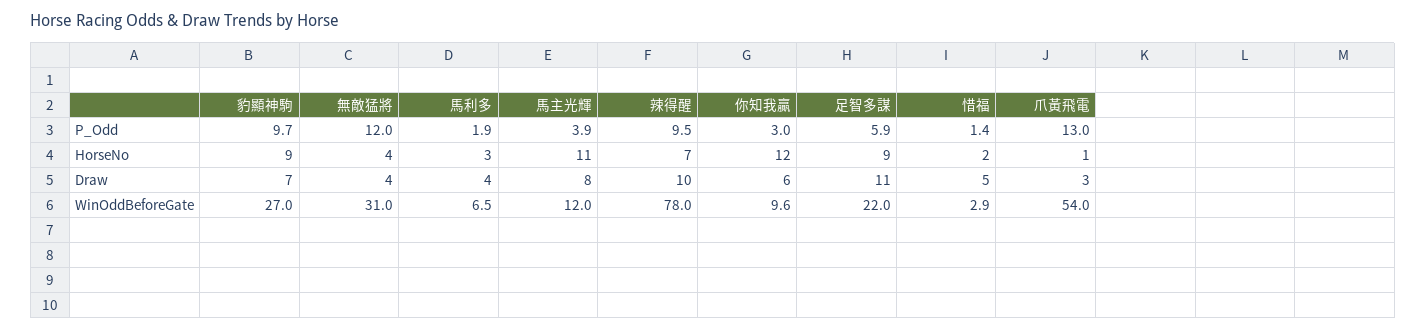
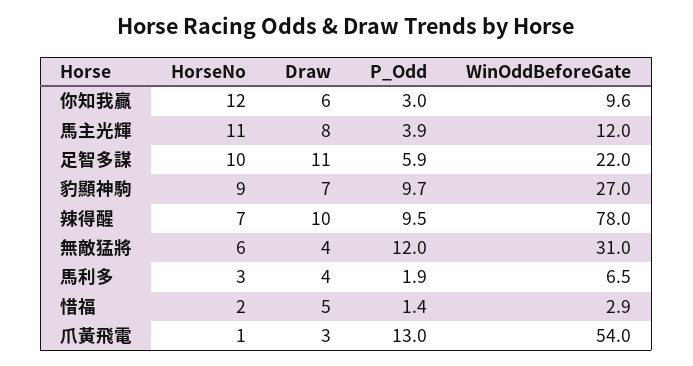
無敵猛將, HorseNo: 4 -> 6
足智多謀, HorseNo: 9 -> 10

